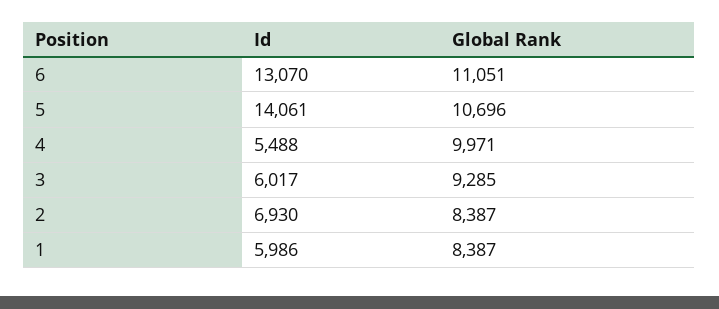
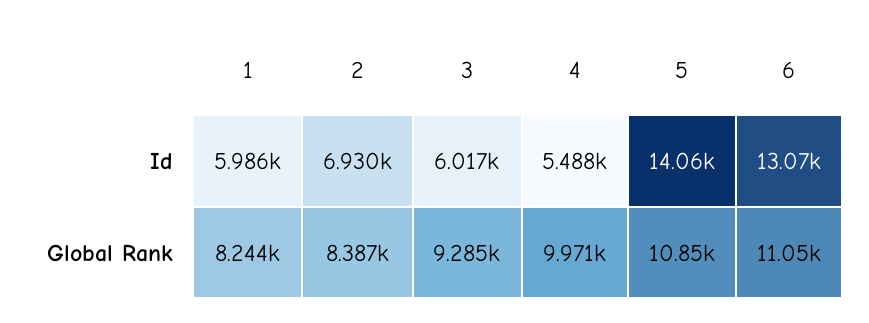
Global Rank, 5: 10696 -> 10850
Global Rank, 1: 8387 -> 8244

